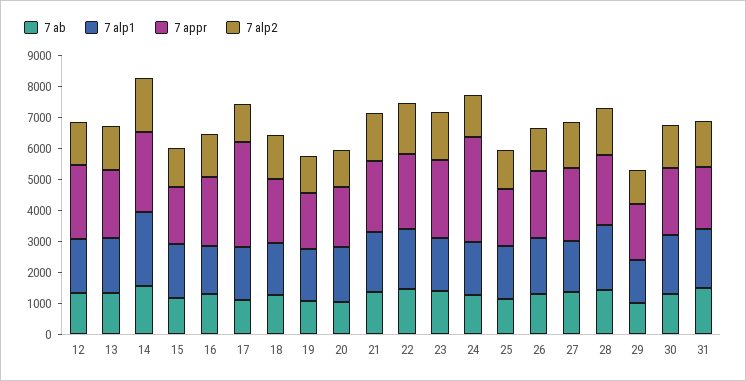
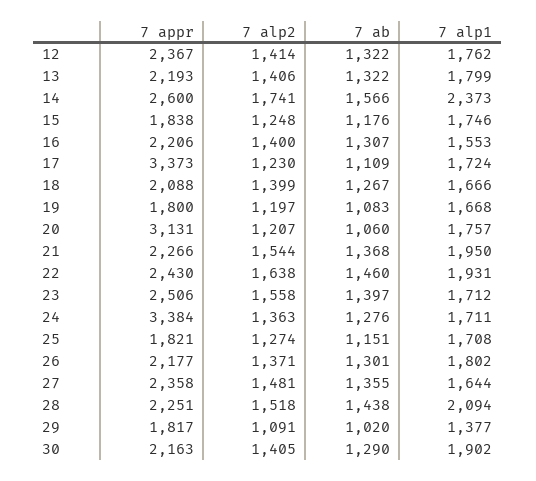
7 appr, 20: 2000 -> 3131
7 ab, 31: 1500 -> none
7 alp1, 31: 2000 -> none
7 appr, 31: 2000 -> none
7 alp2, 31: 1500 -> none

